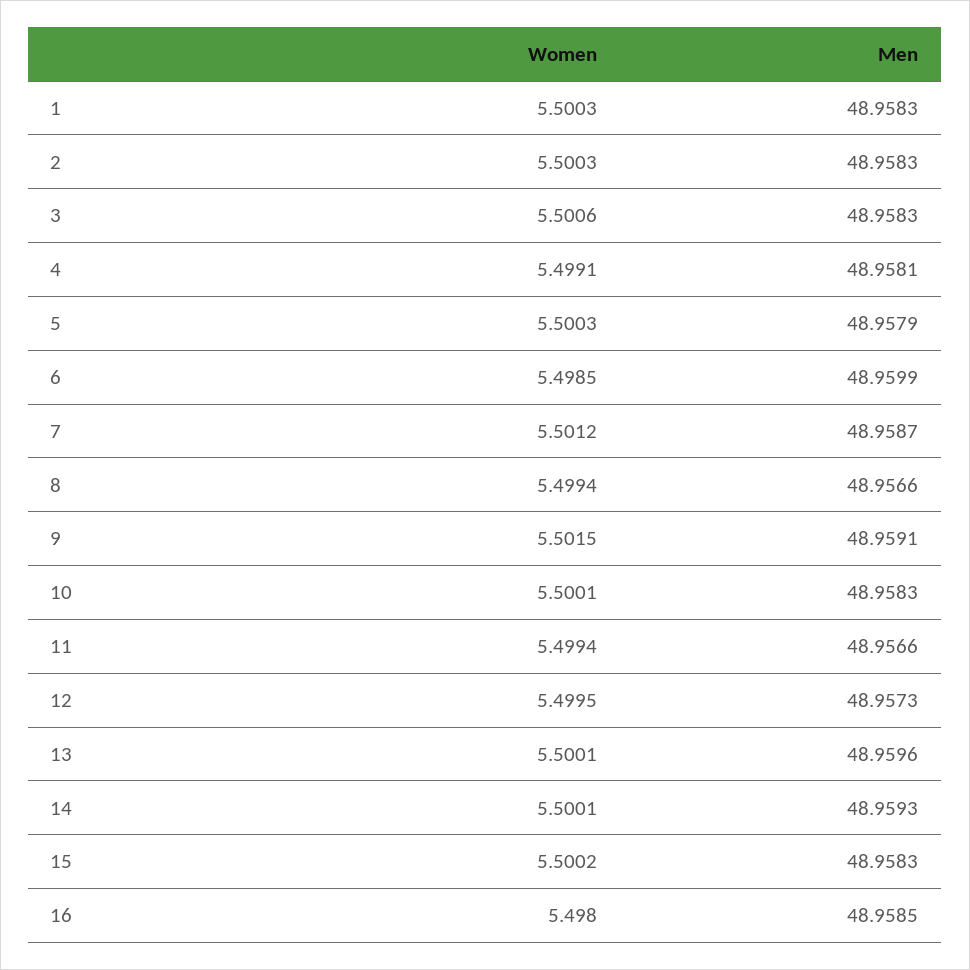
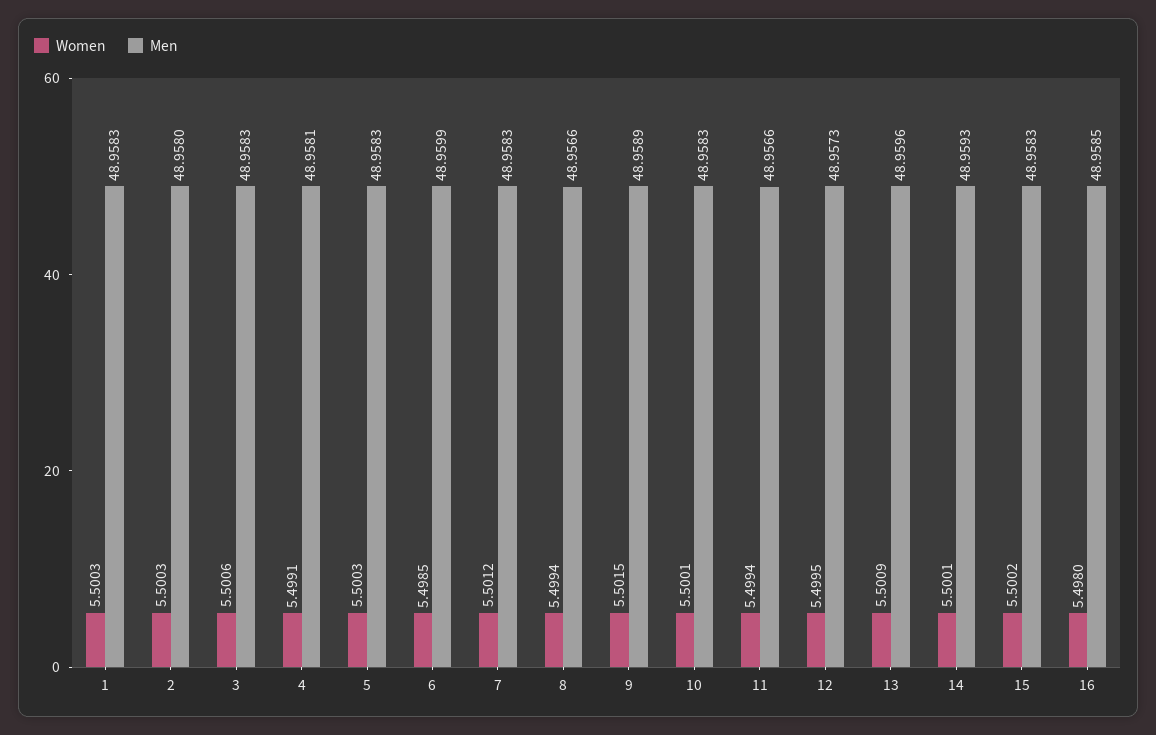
Men, 2: 48.9583 -> 48.958
Men, 5: 48.9579 -> 48.9583
Men, 7: 48.9587 -> 48.9583
Men, 9: 48.9591 -> 48.9589
Women, 13: 5.5001 -> 5.5009

